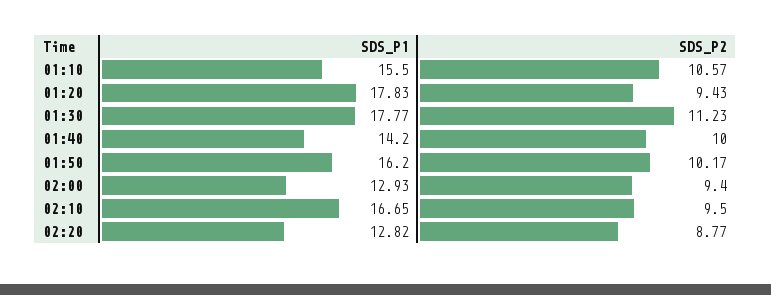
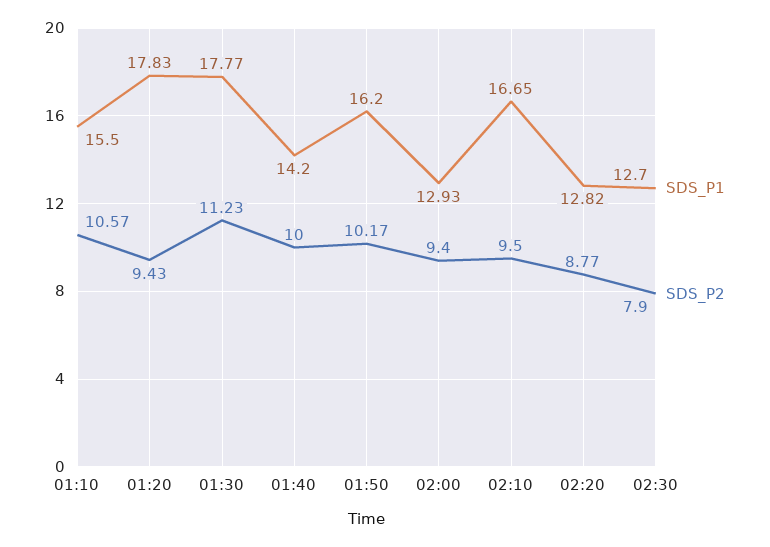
SDS_P1, 02:30: none -> 12.7
SDS_P2, 02:30: none -> 7.9

